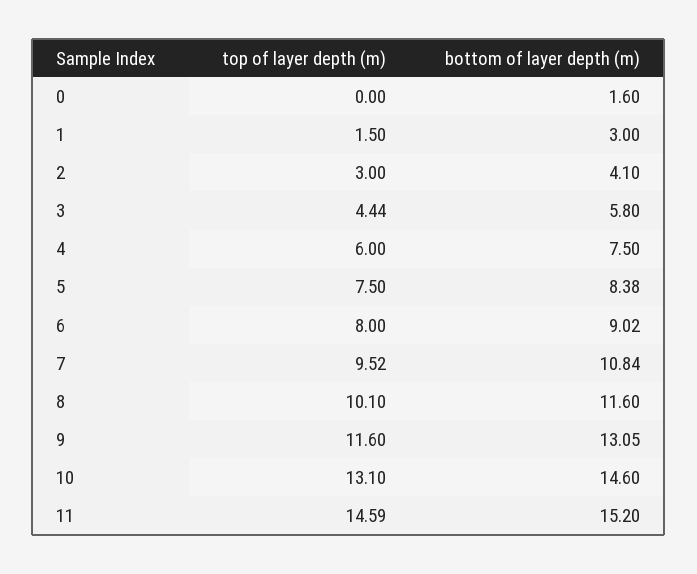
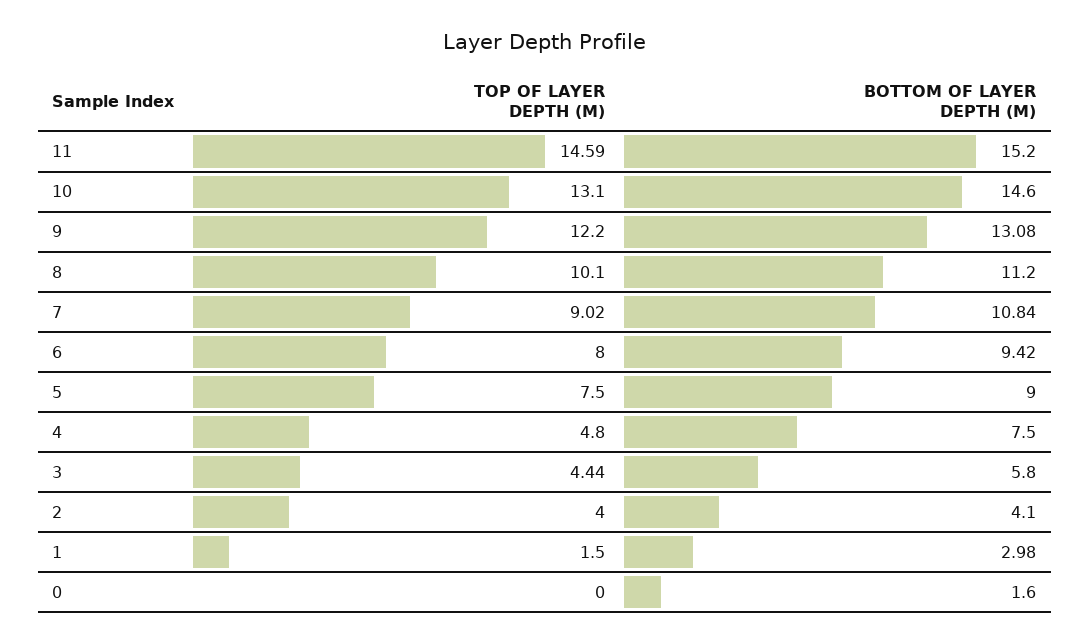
bottom of layer depth (m), 1: 3 -> 2.98
top of layer depth (m), 2: 3 -> 4
top of layer depth (m), 4: 6 -> 4.8
bottom of layer depth (m), 5: 8.38 -> 9
bottom of layer depth (m), 6: 9.02 -> 9.42
top of layer depth (m), 7: 9.52 -> 9.02
bottom of layer depth (m), 8: 11.6 -> 11.2
top of layer depth (m), 9: 11.6 -> 12.2
bottom of layer depth (m), 9: 13.05 -> 13.08

